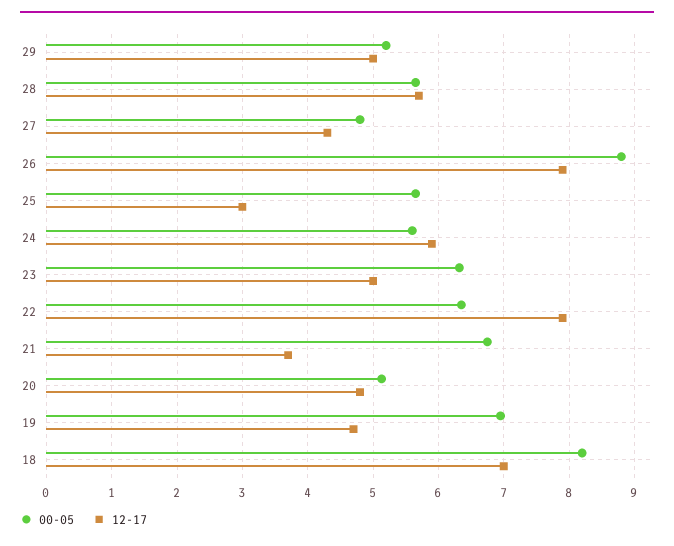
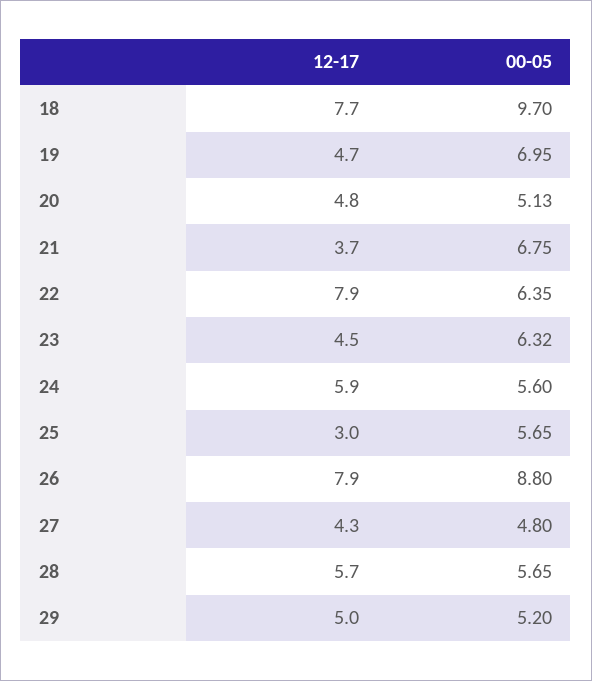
12-17, 23: 5 -> 4.5
00-05, 18: 8.2 -> 9.7
12-17, 18: 7 -> 7.7

